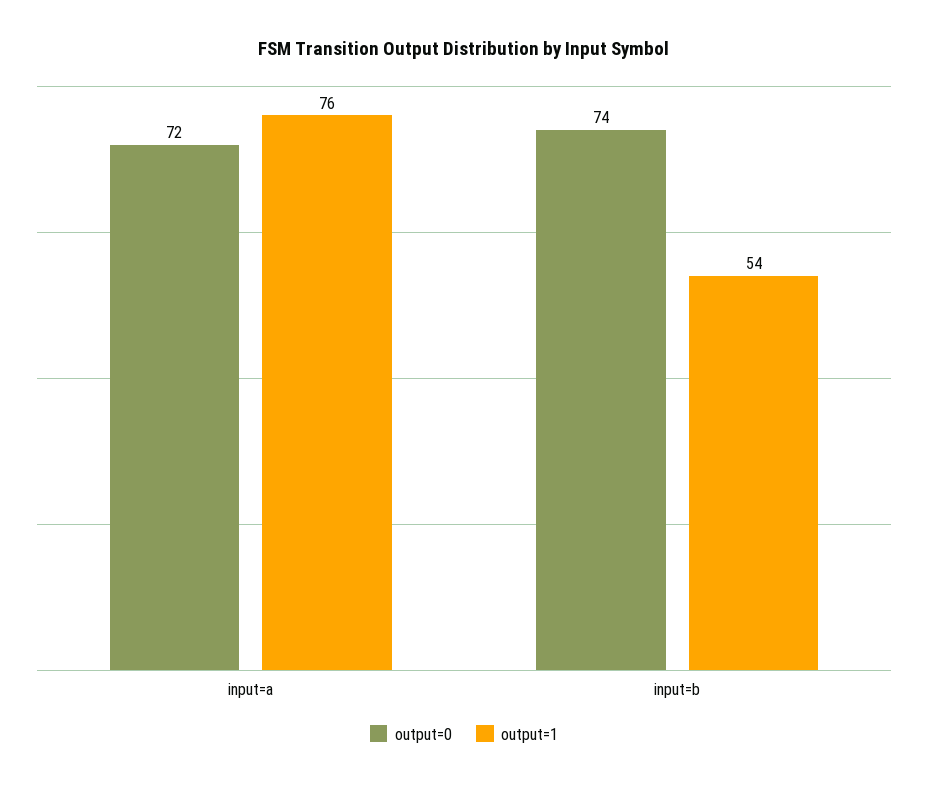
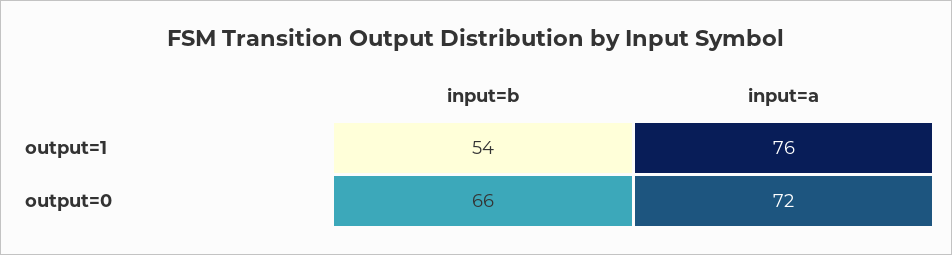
output=0, input=b: 74 -> 66

